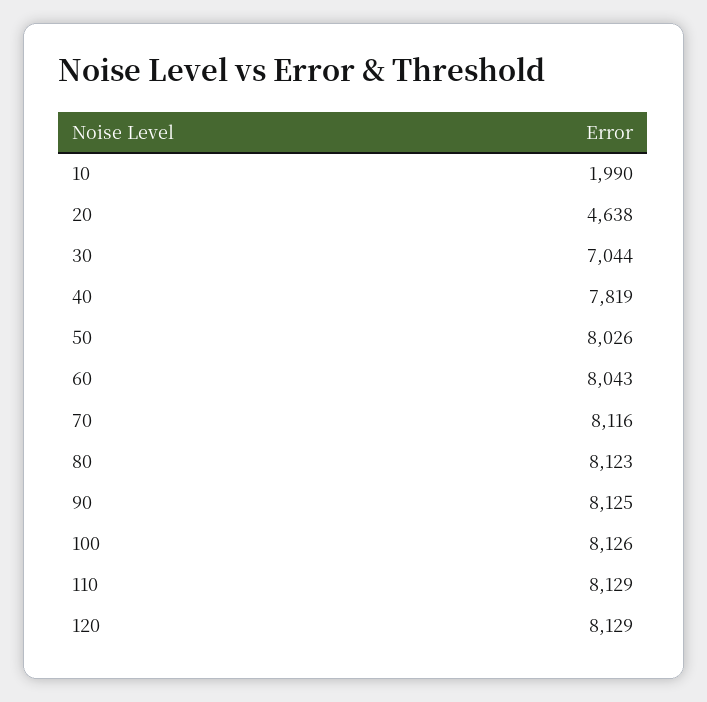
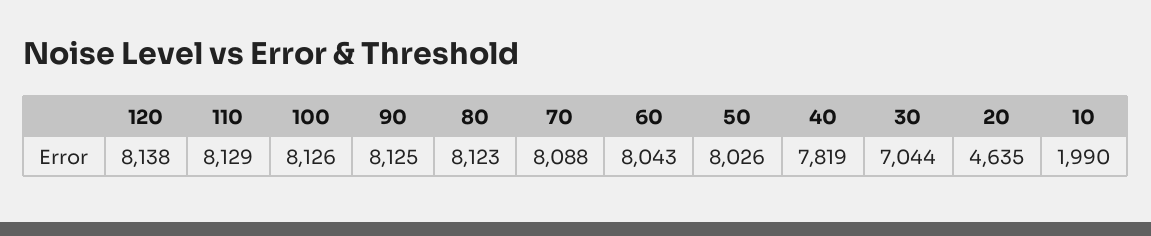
20: 4638 -> 4635
70: 8116 -> 8088
120: 8129 -> 8138

